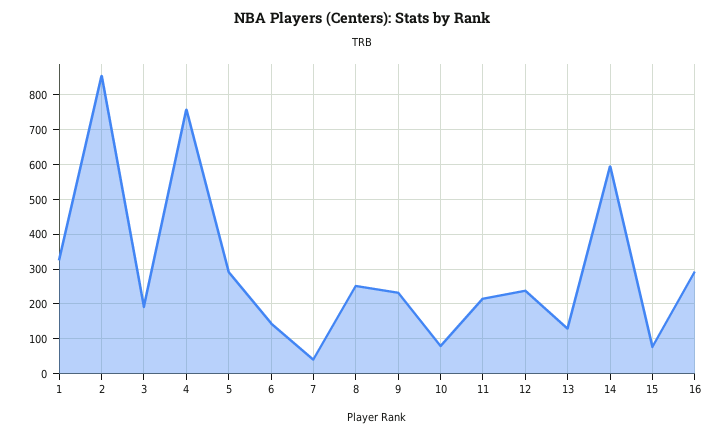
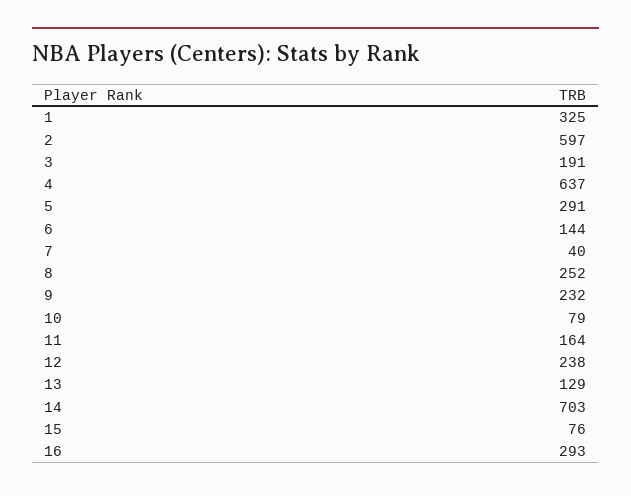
2: 860 -> 597
4: 760 -> 637
11: 220 -> 164
14: 600 -> 703

